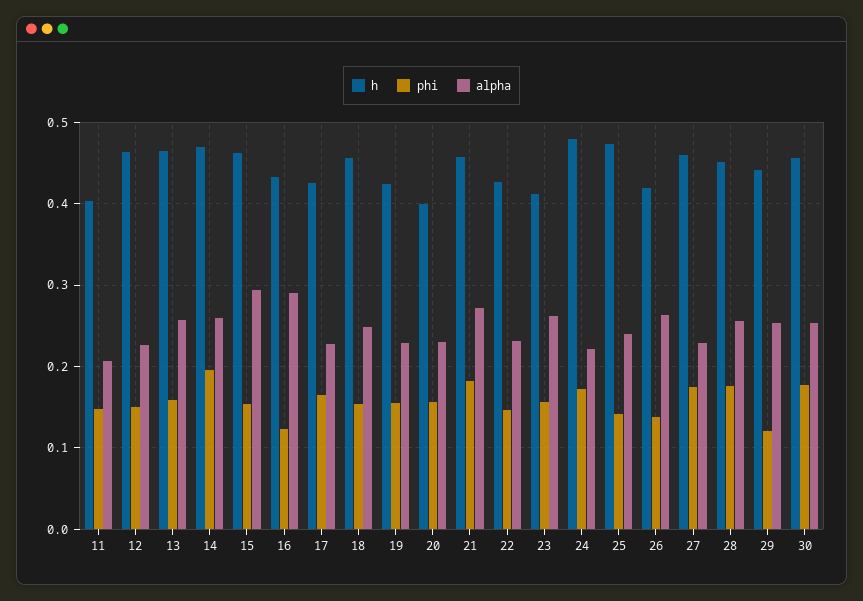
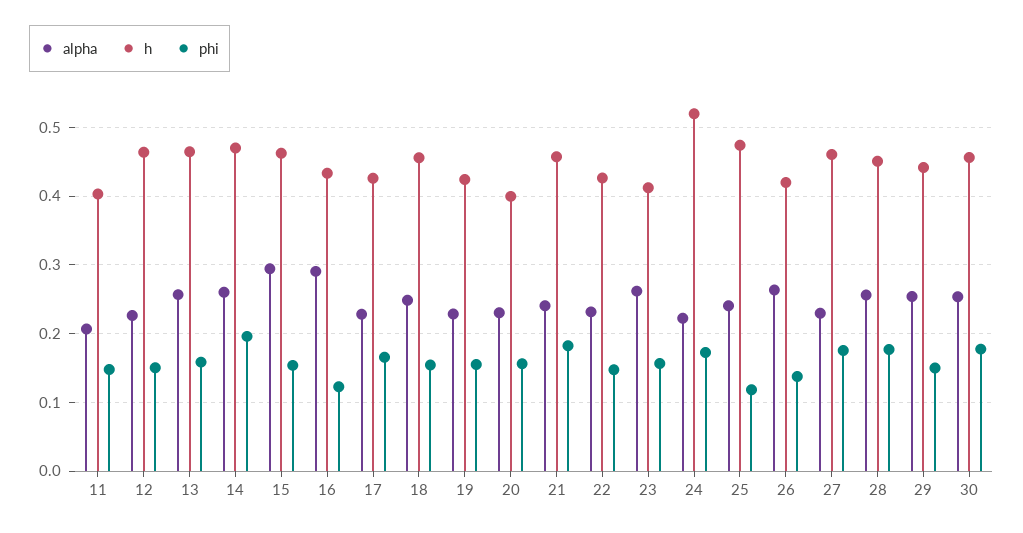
alpha, 21: 0.27 -> 0.24
h, 24: 0.48 -> 0.52
phi, 25: 0.14 -> 0.12
phi, 29: 0.12 -> 0.15

